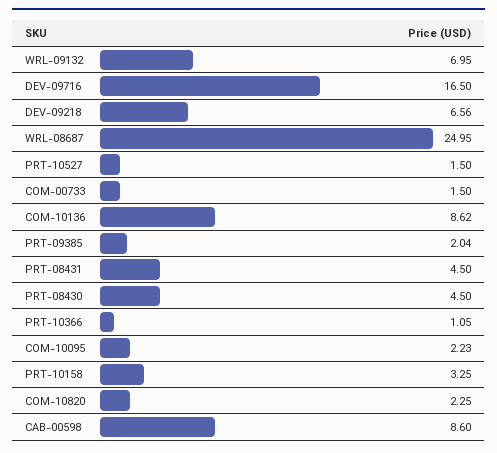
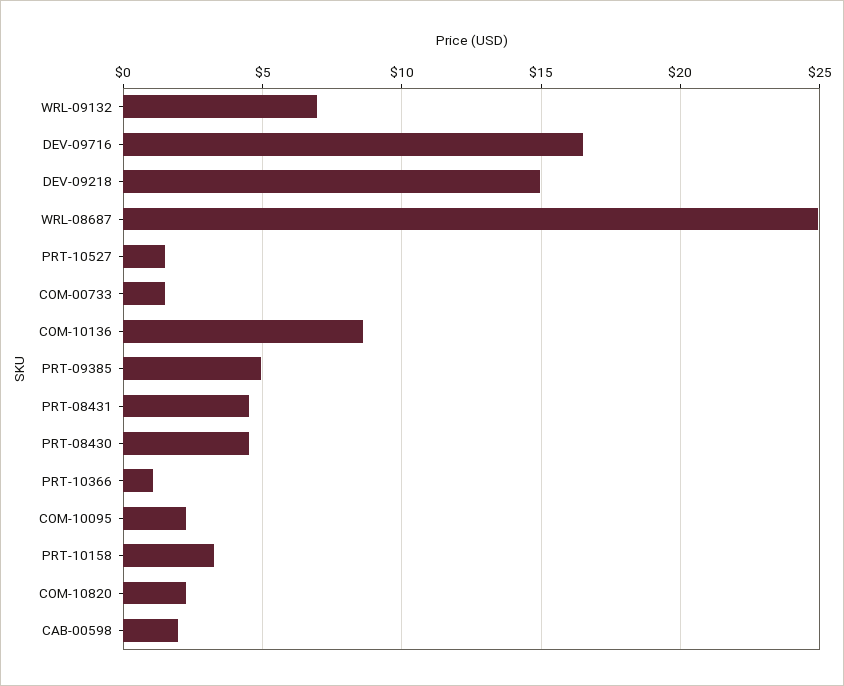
DEV-09218: 6.56 -> 15
PRT-09385: 2.04 -> 5
CAB-00598: 8.6 -> 2

